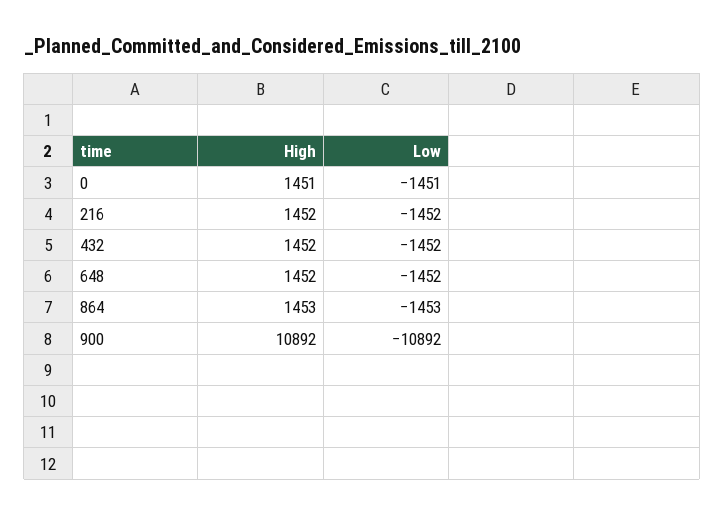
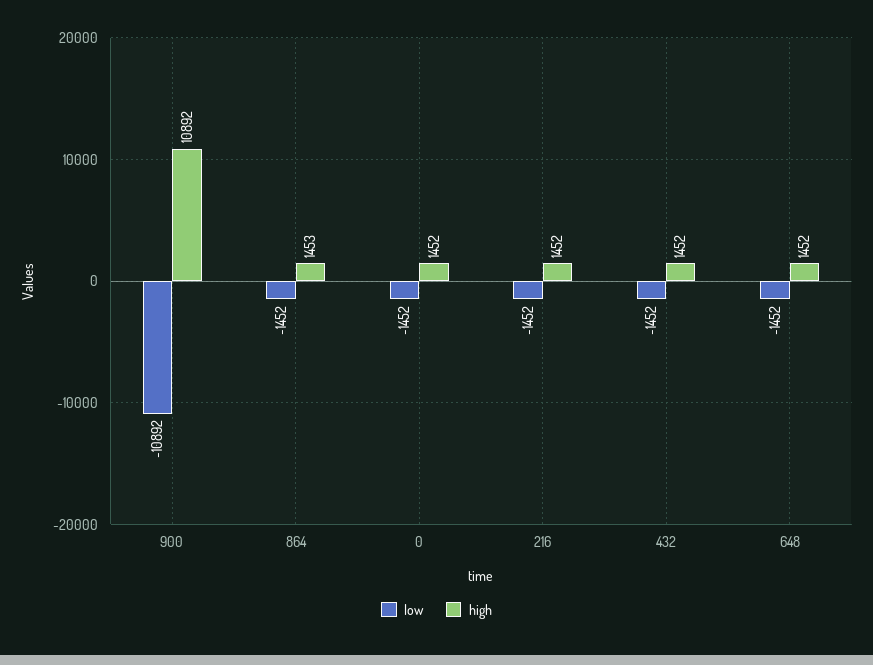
High, 0: 1451 -> 1452
Low, 0: -1451 -> -1452
Low, 864: -1453 -> -1452

